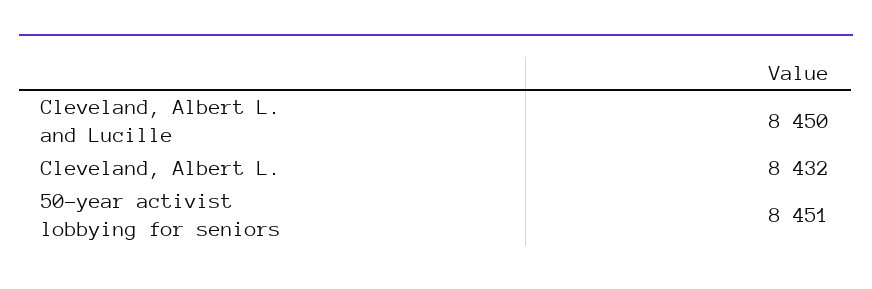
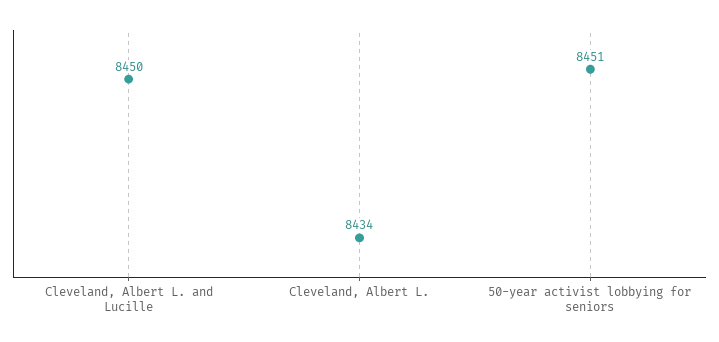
Cleveland, Albert L.: 8432 -> 8434

